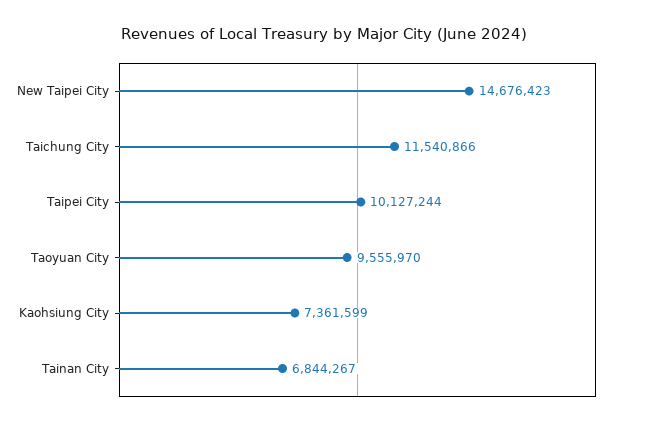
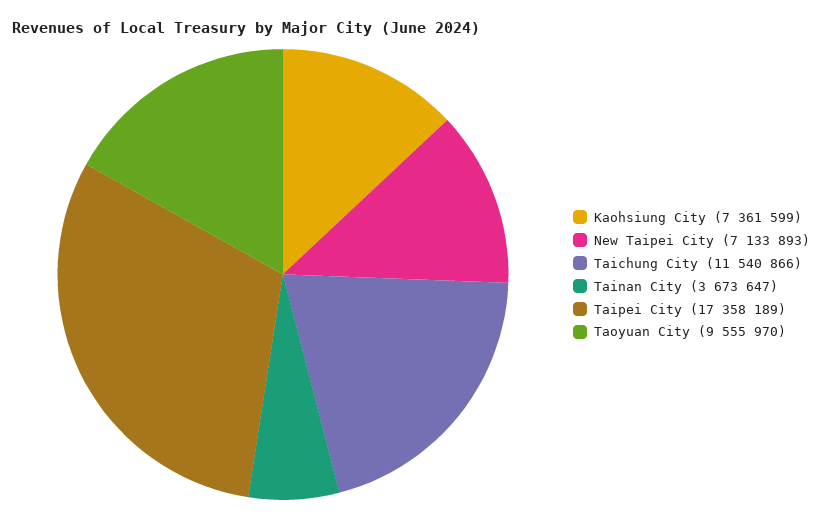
New Taipei City: 14676423 -> 7133893
Taipei City: 10127244 -> 17358189
Tainan City: 6844267 -> 3673647

